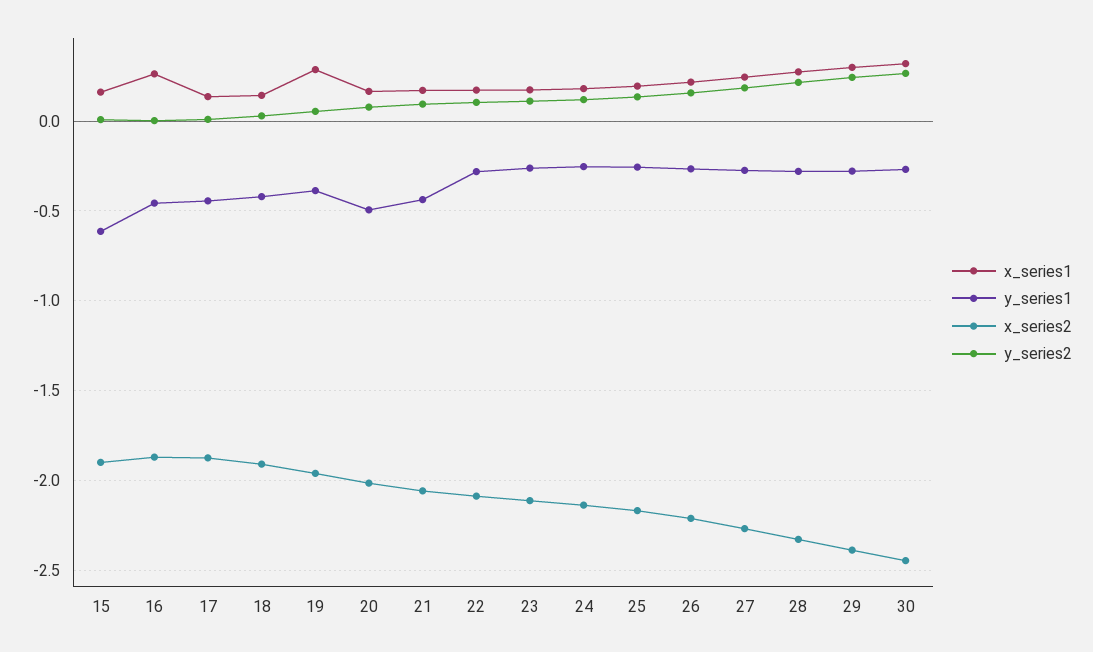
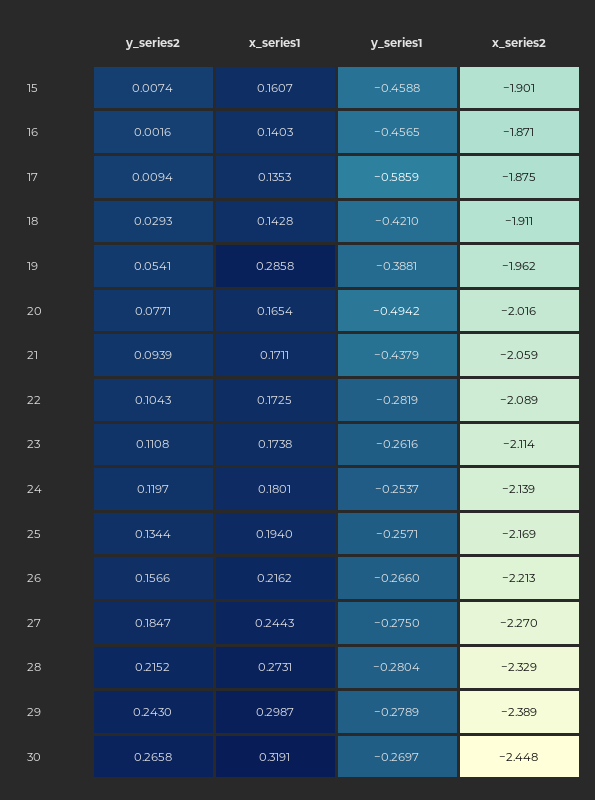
y_series1, 15: -0.6 -> -0.4588
x_series1, 16: 0.25 -> 0.1403
y_series1, 17: -0.45 -> -0.5859

